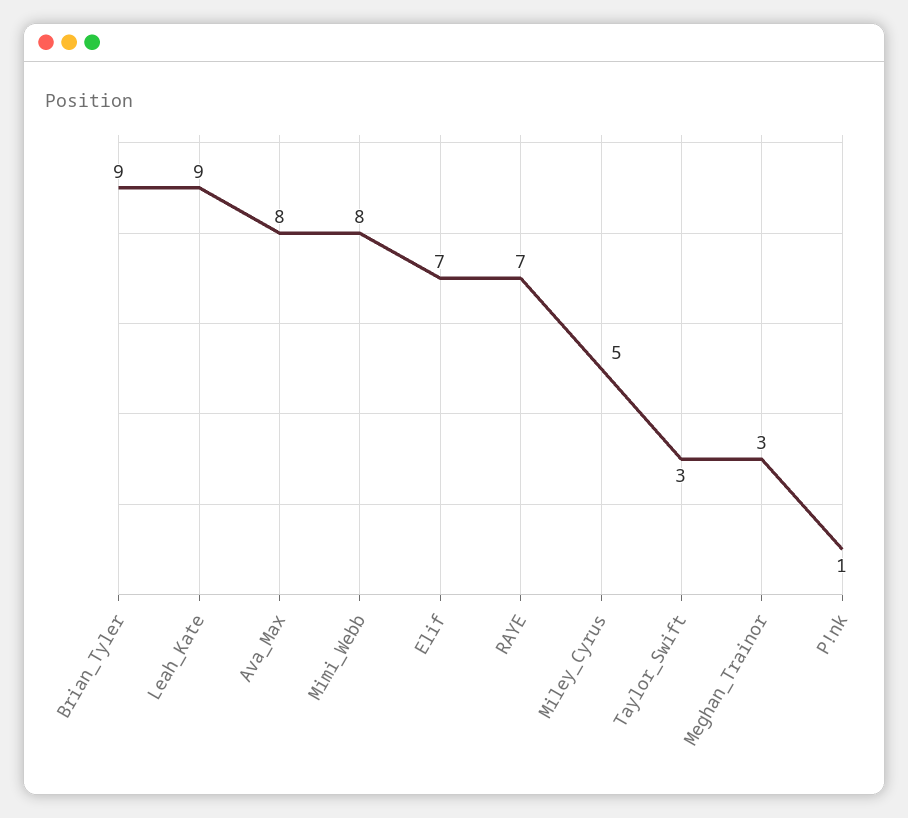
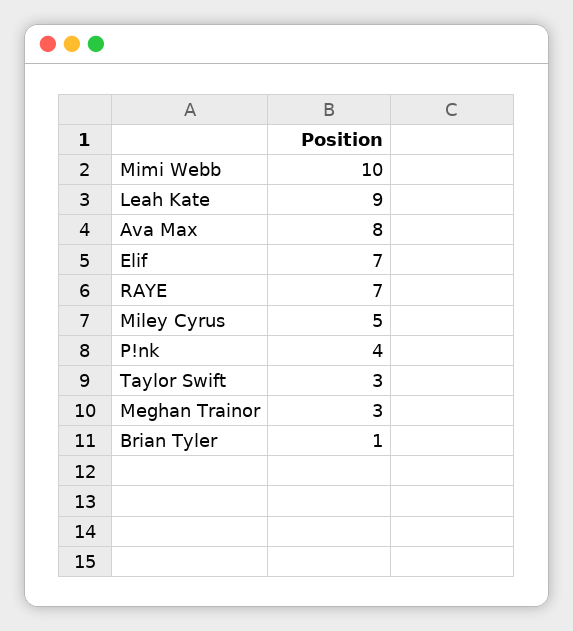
Brian_Tyler: 9 -> 1
Mimi_Webb: 8 -> 10
P!nk: 1 -> 4

